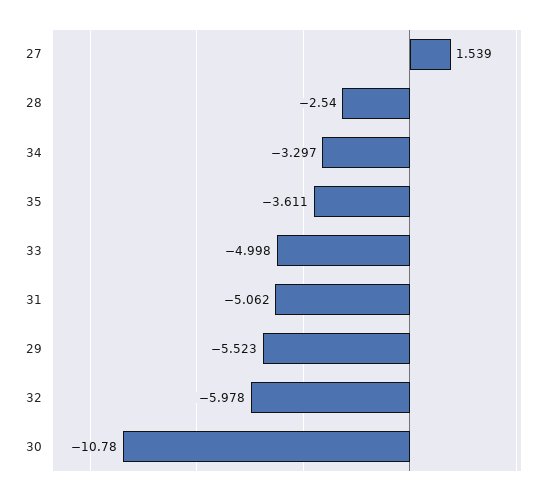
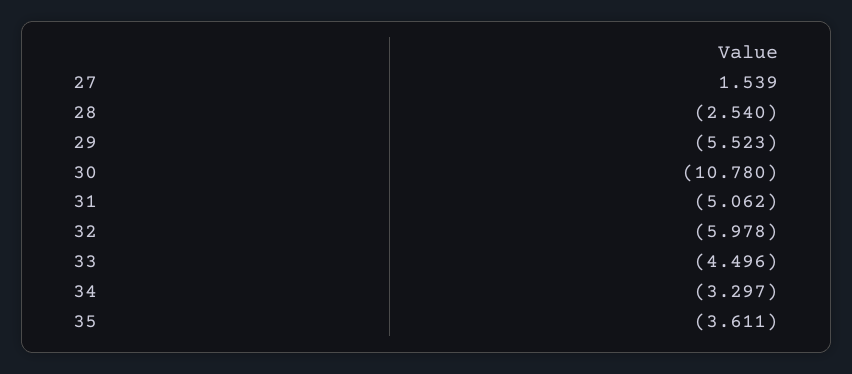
33: -4.998 -> -4.496

